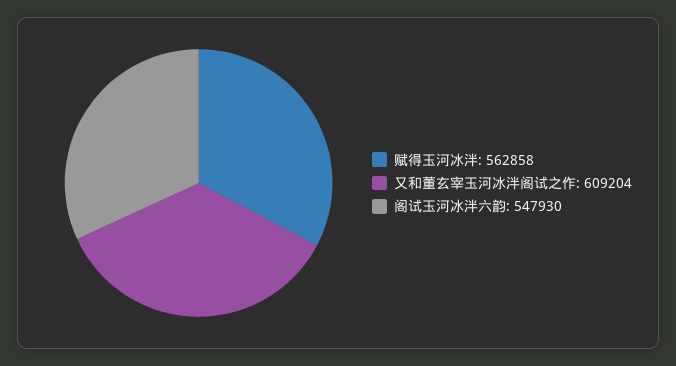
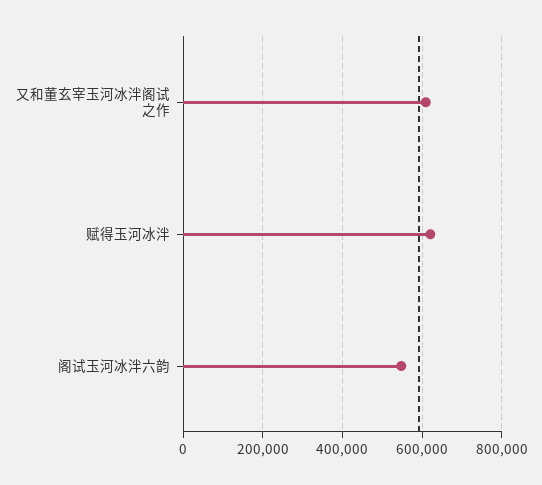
赋得玉河冰泮: 562858 -> 620000

